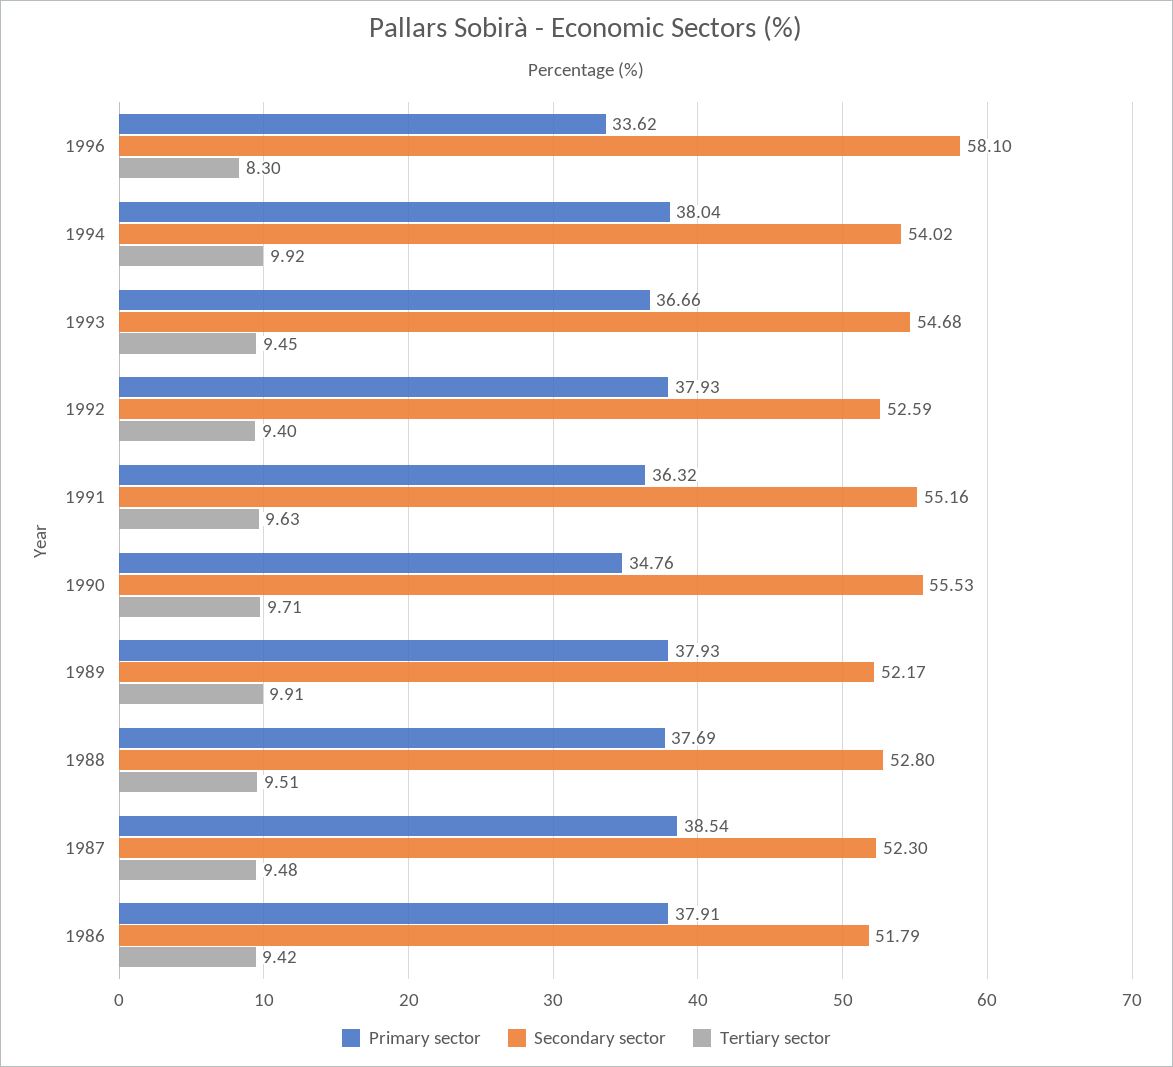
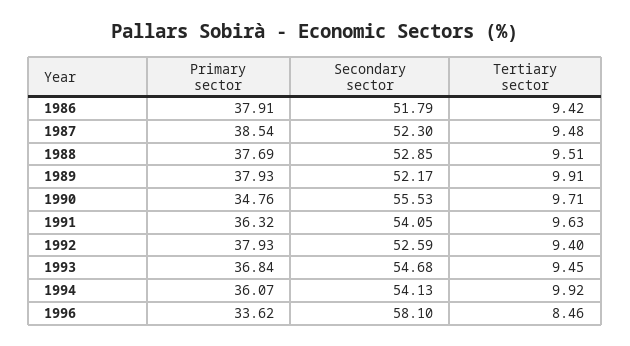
Tertiary sector, 1996: 8.3 -> 8.46
Primary sector, 1994: 38.04 -> 36.07
Secondary sector, 1994: 54.02 -> 54.13
Primary sector, 1993: 36.66 -> 36.84
Secondary sector, 1991: 55.16 -> 54.05
Secondary sector, 1988: 52.8 -> 52.85

